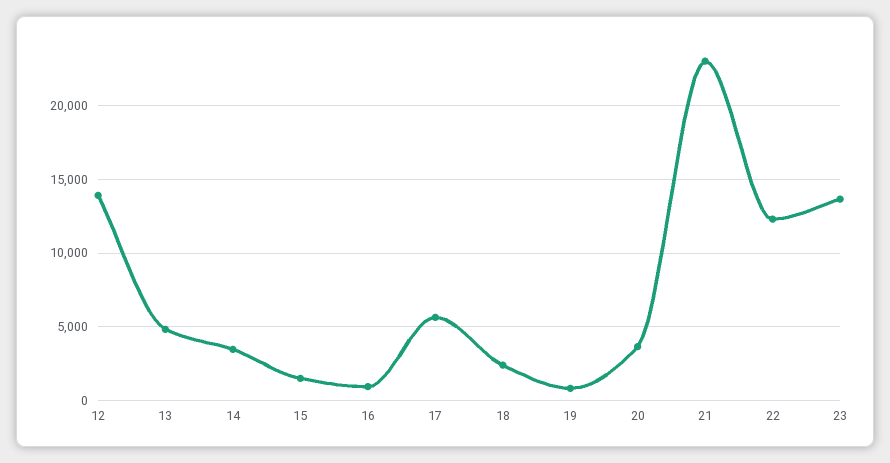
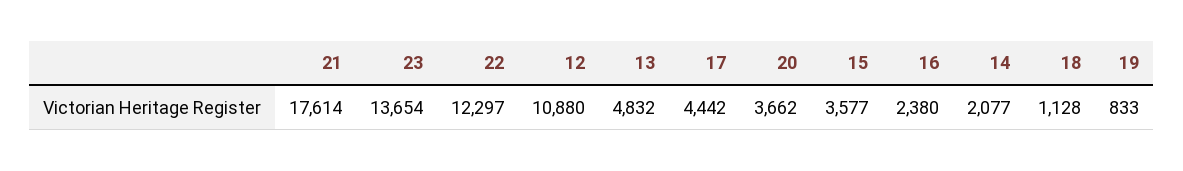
12: 14000 -> 10880
14: 3500 -> 2077
15: 1500 -> 3577
16: 1000 -> 2380
17: 5500 -> 4442
18: 2500 -> 1128
21: 23000 -> 17614

